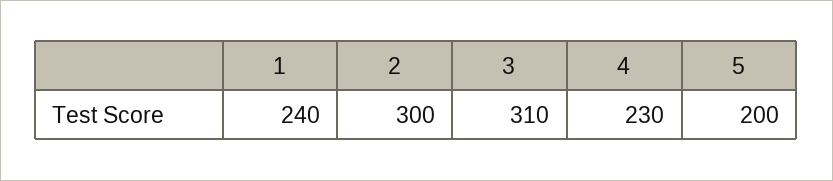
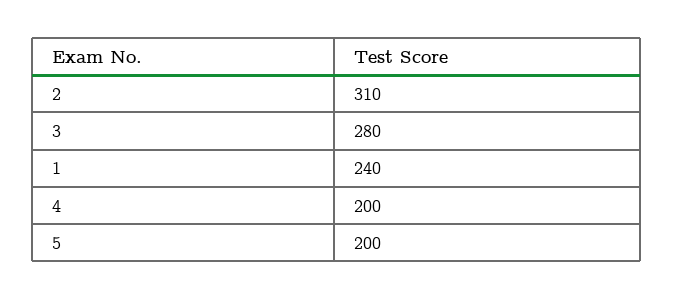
2: 300 -> 310
3: 310 -> 280
4: 230 -> 200

